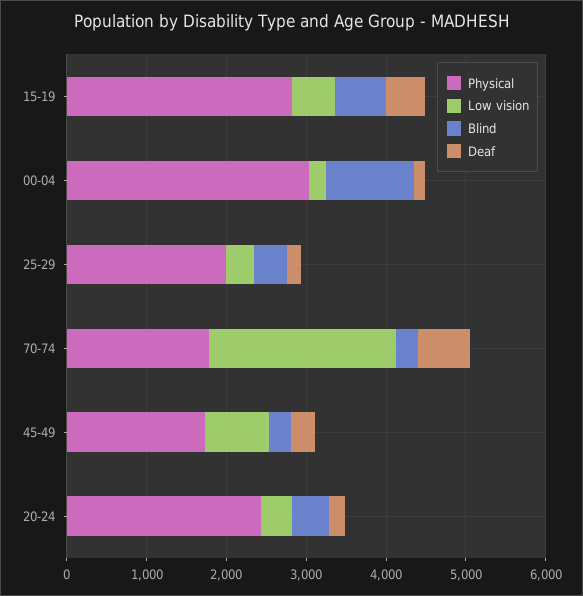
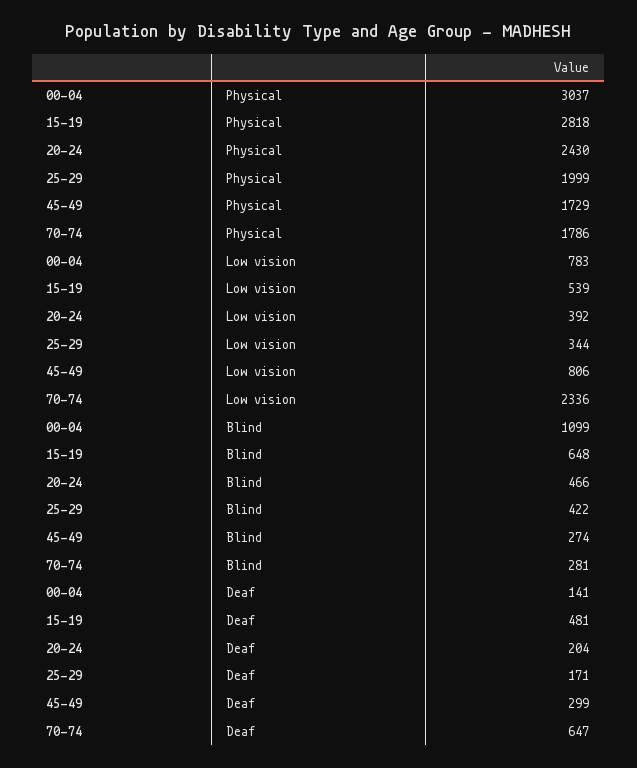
Low vision, 00-04: 200 -> 783

